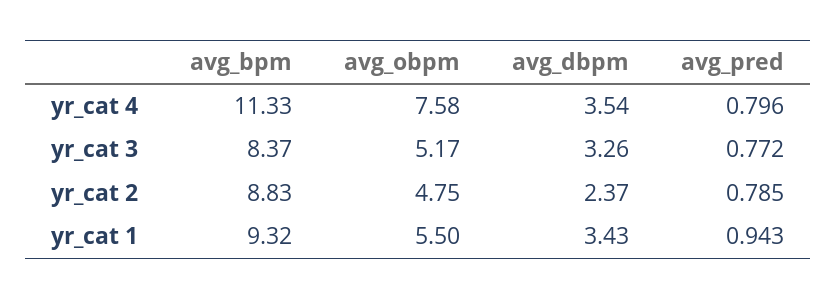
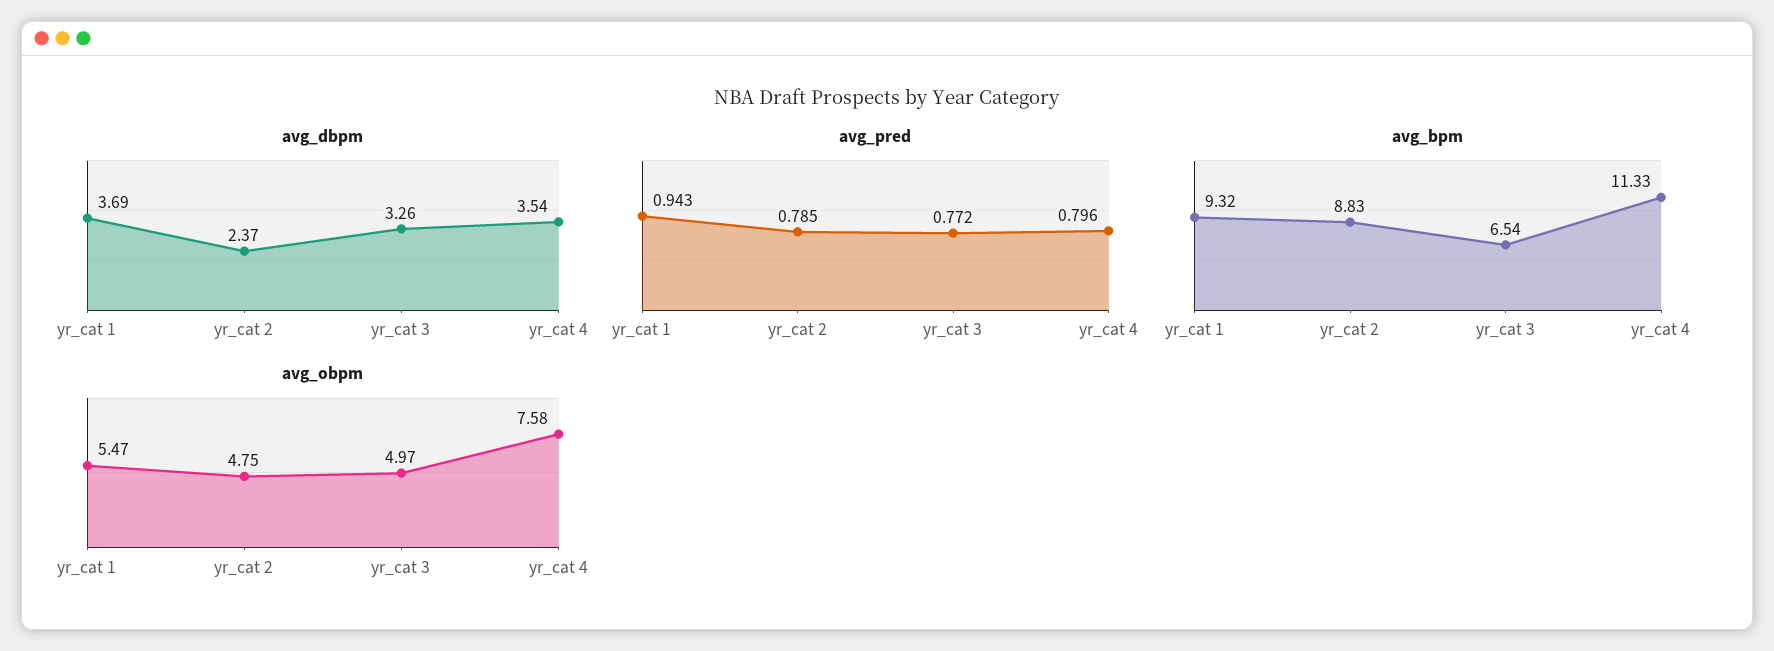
avg_bpm, yr_cat 3: 8.37 -> 6.54
avg_obpm, yr_cat 3: 5.17 -> 4.97
avg_obpm, yr_cat 1: 5.5 -> 5.47
avg_dbpm, yr_cat 1: 3.43 -> 3.69

